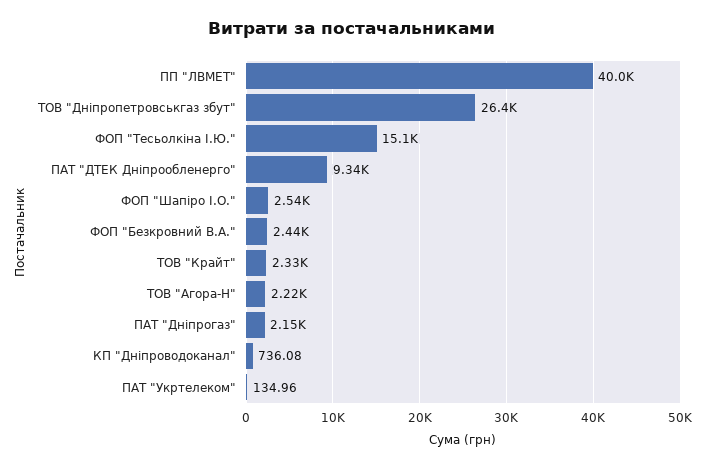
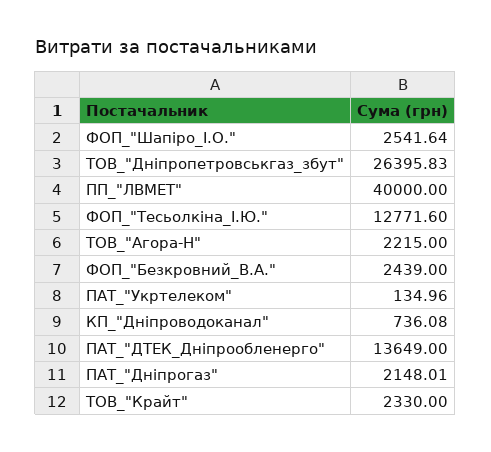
ФОП "Тесьолкіна І.Ю.": 15100 -> 12771.6
ПАТ "ДТЕК Дніпрообленерго": 9340 -> 13649

